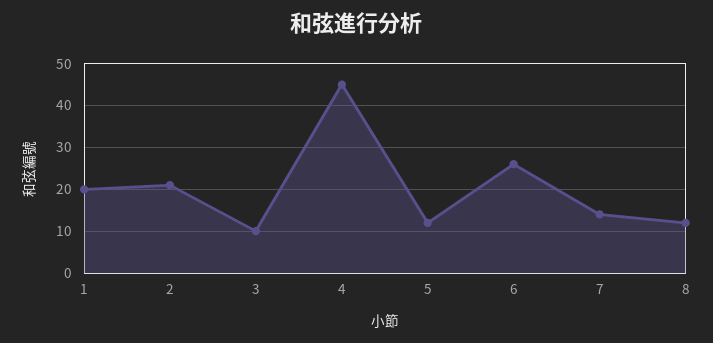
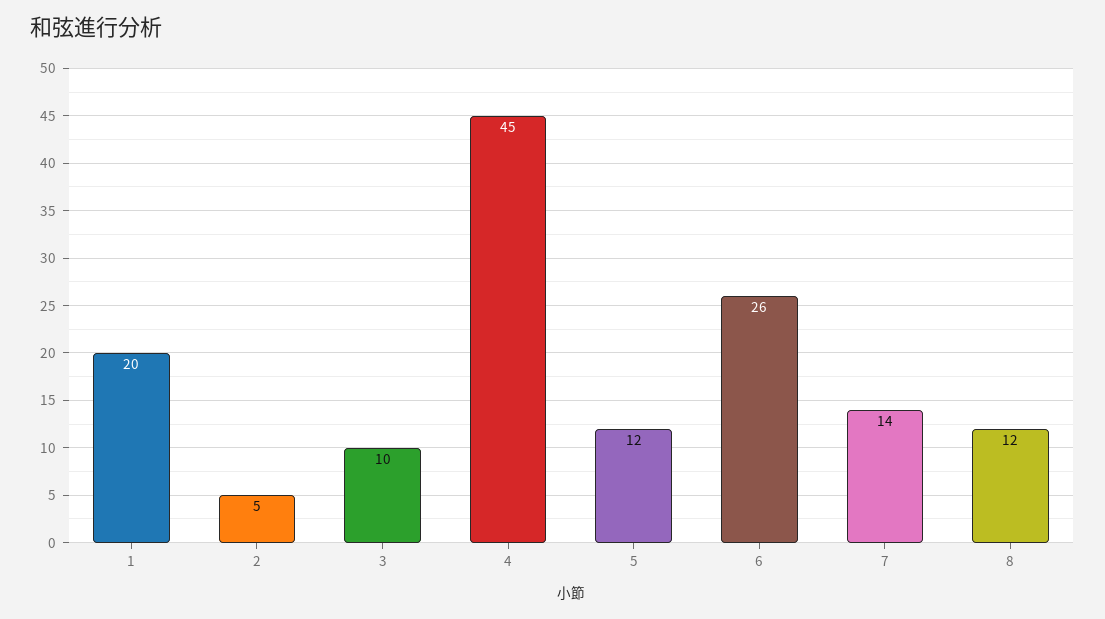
2: 20 -> 5

